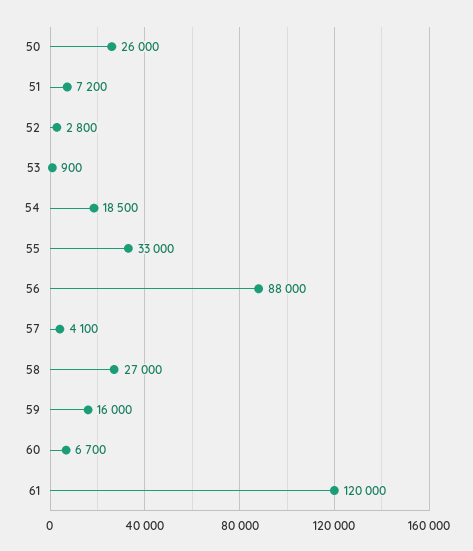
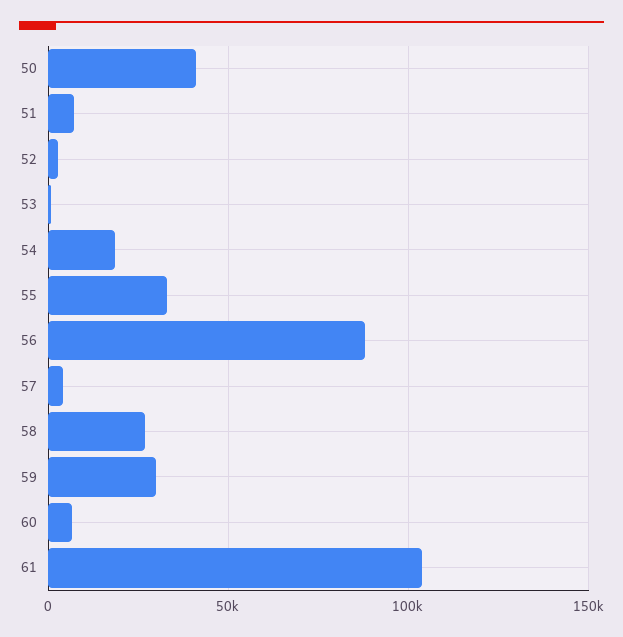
50: 26000 -> 40000
59: 16000 -> 30000
61: 120000 -> 105000

